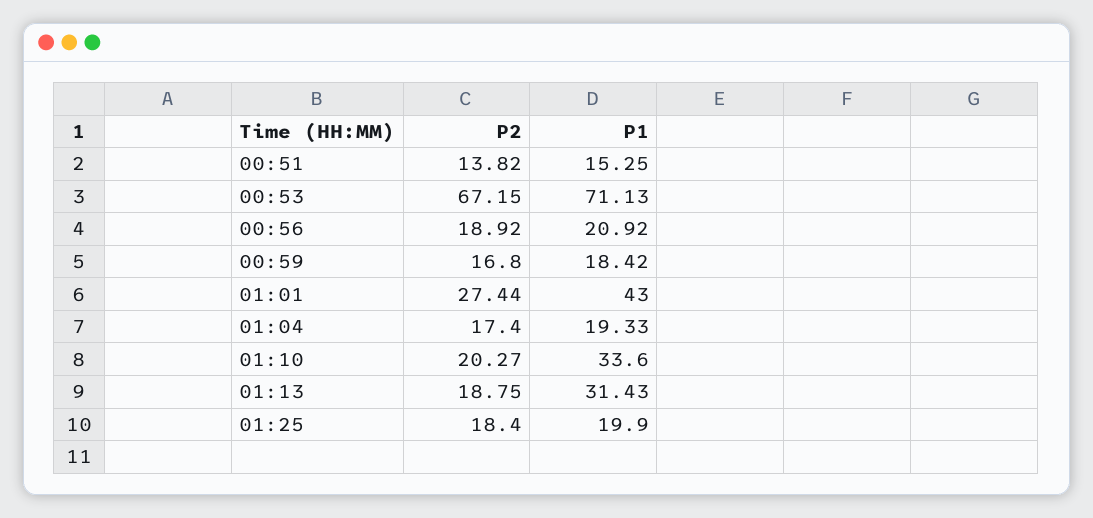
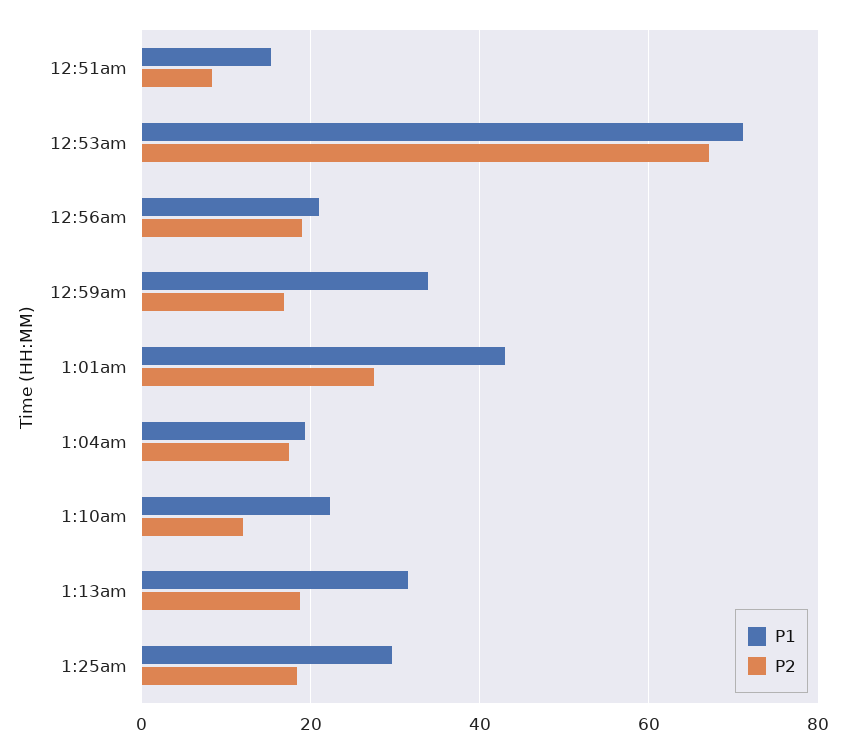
P2, 00:51: 13.82 -> 8
P1, 00:59: 18.42 -> 34
P2, 01:10: 20.27 -> 12
P1, 01:10: 33.6 -> 22
P1, 01:25: 19.9 -> 30

